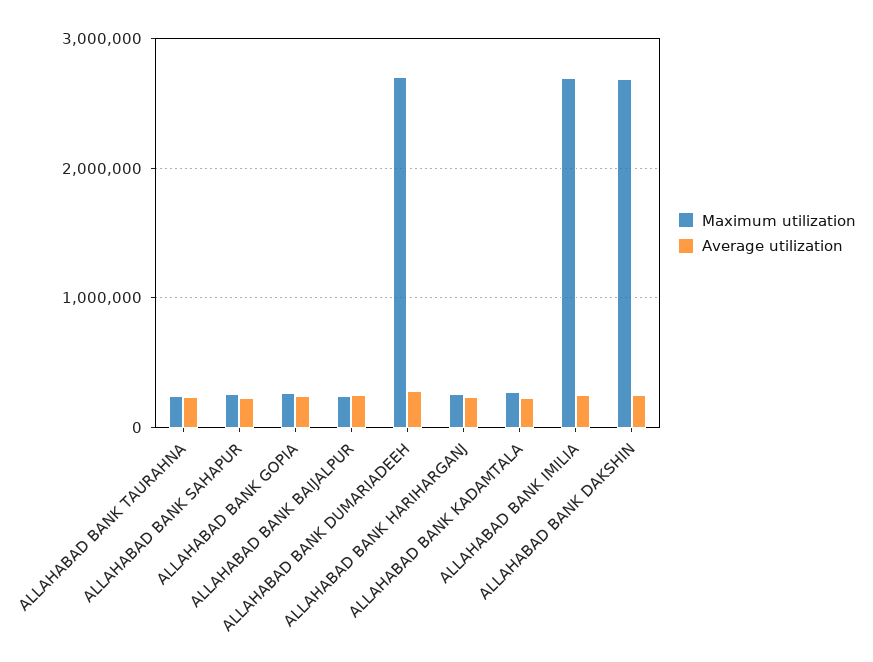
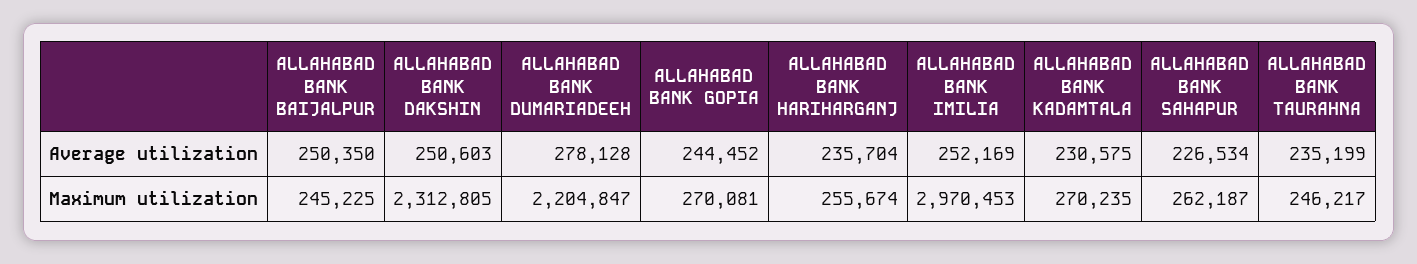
Maximum utilization, ALLAHABAD BANK DUMARIADEEH: 2700000 -> 2204847
Maximum utilization, ALLAHABAD BANK IMILIA: 2700000 -> 2970453
Maximum utilization, ALLAHABAD BANK DAKSHIN: 2700000 -> 2312805

